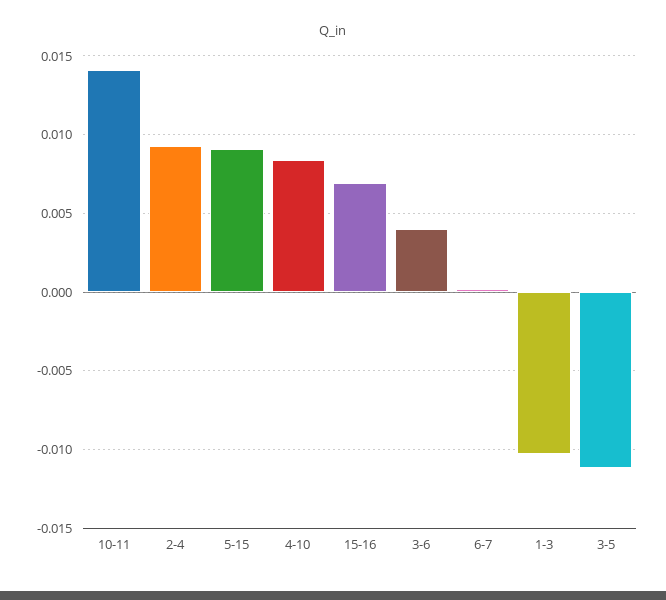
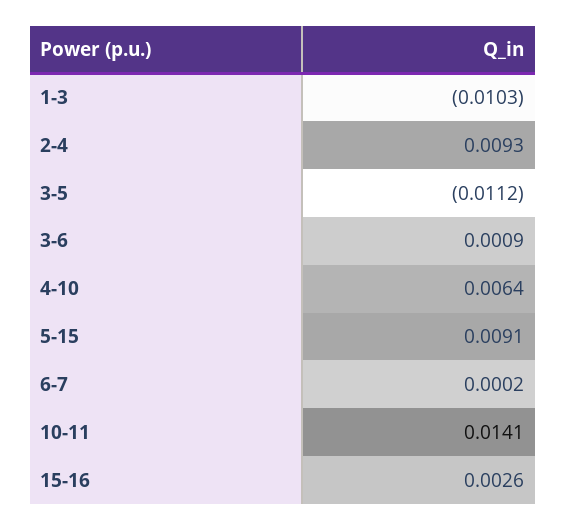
4-10: 0.0085 -> 0.0064
15-16: 0.007 -> 0.0026
3-6: 0.004 -> 0.0009

